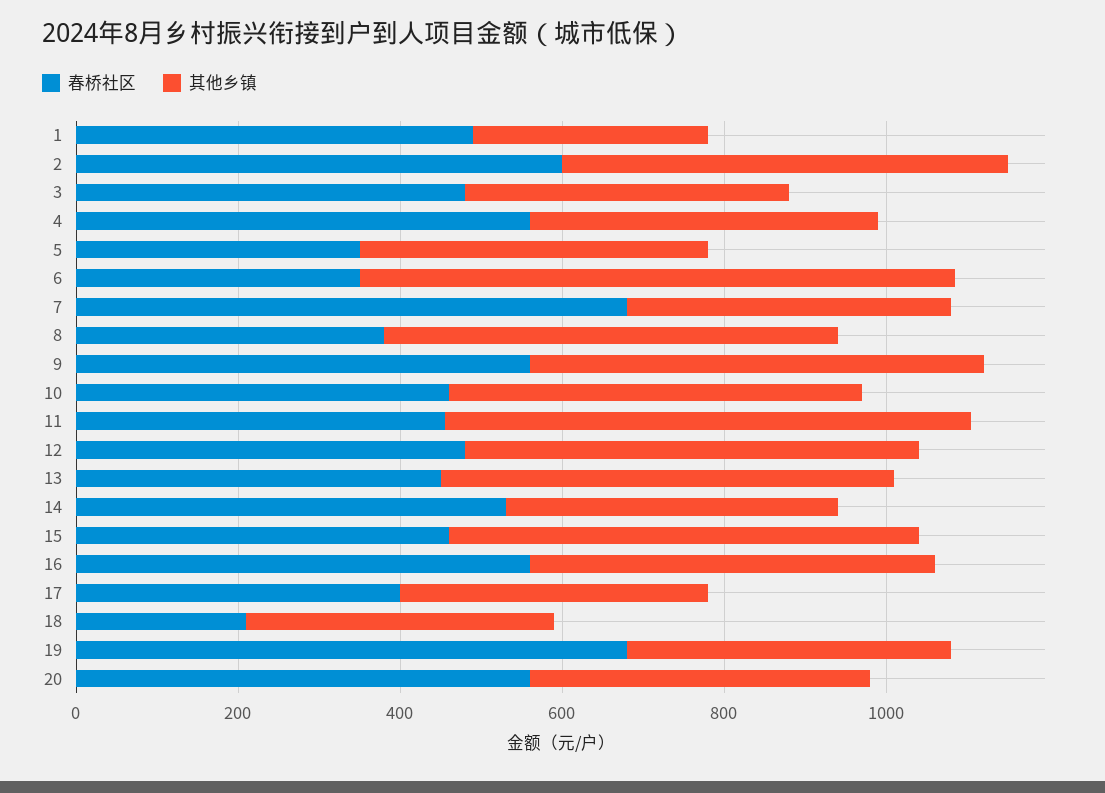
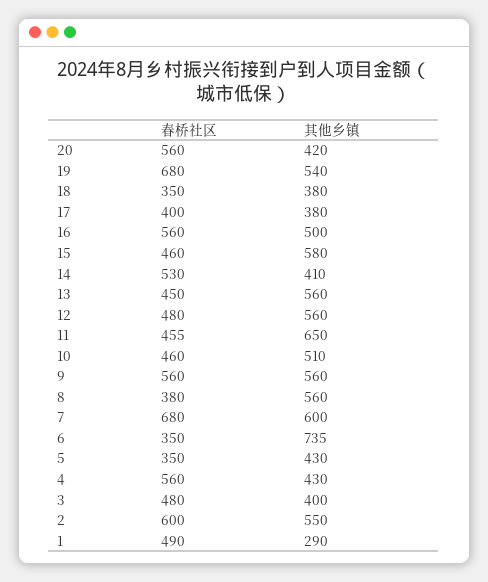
其他乡镇, 7: 400 -> 600
春桥社区, 18: 200 -> 350
其他乡镇, 19: 400 -> 540

